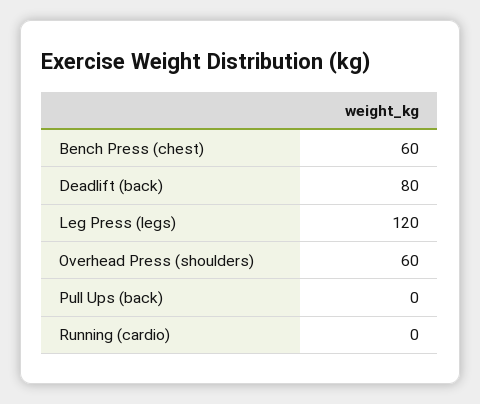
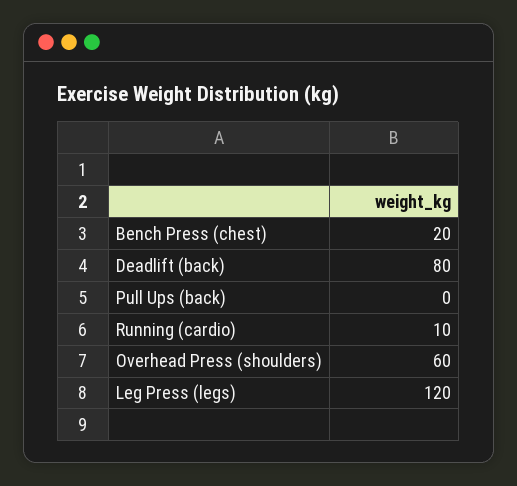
Bench Press (chest): 60 -> 20
Running (cardio): 0 -> 10

